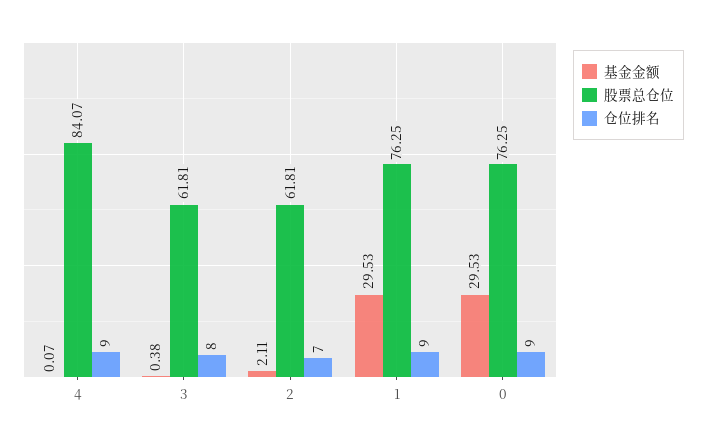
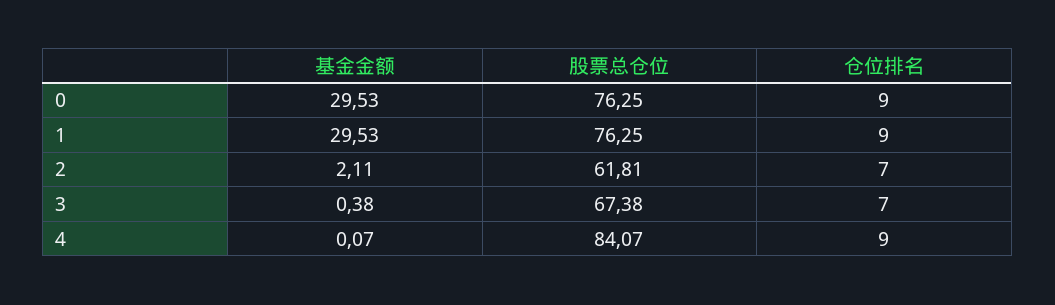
股票总仓位, 3: 61.81 -> 67.38
仓位排名, 3: 8 -> 7

